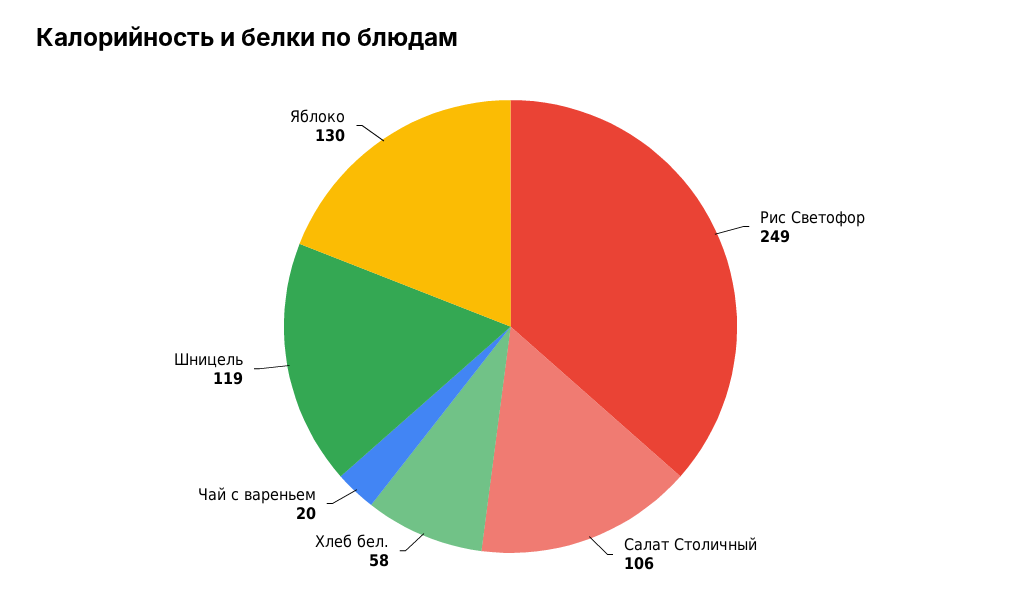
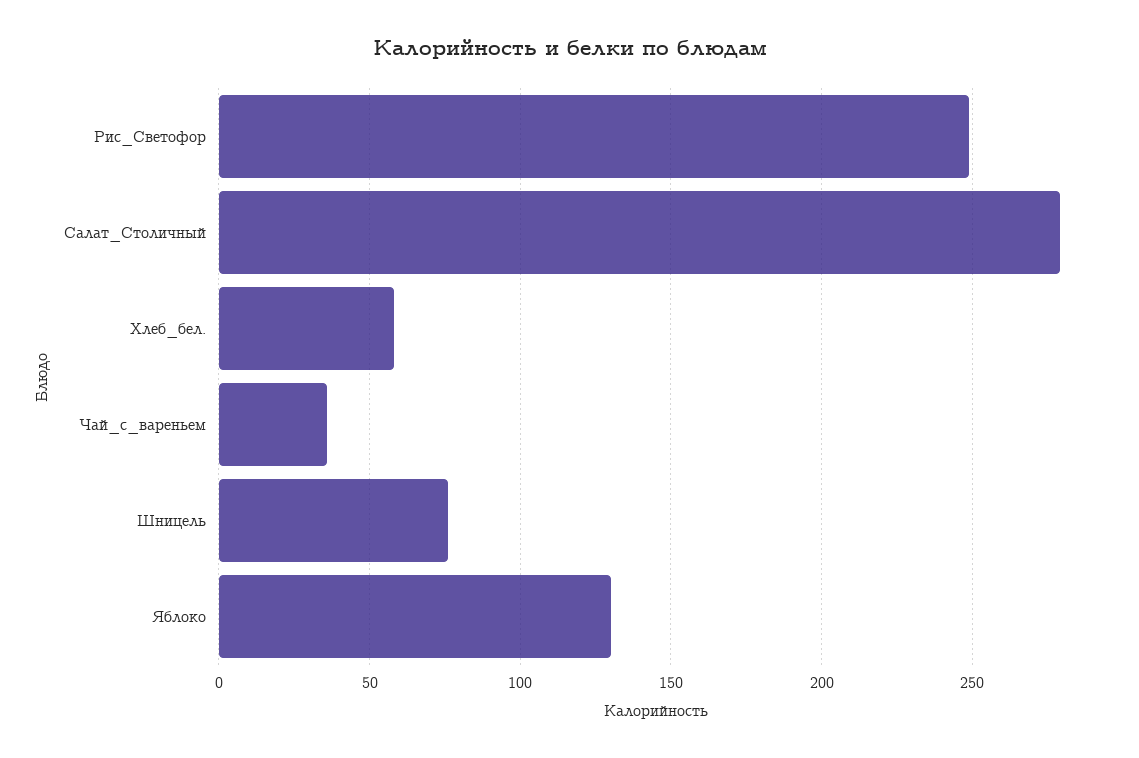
Салат Столичный: 106 -> 280
Чай с вареньем: 20 -> 35
Шницель: 119 -> 75

